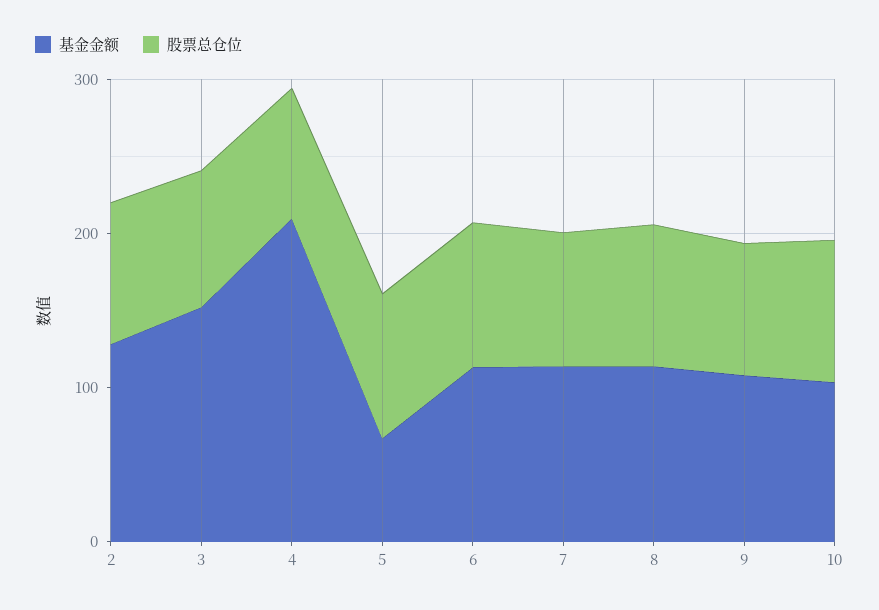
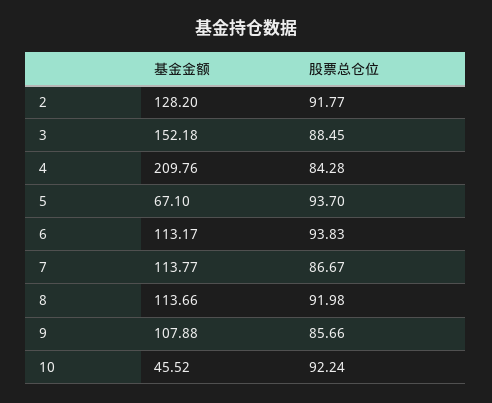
基金金额, 10: 100 -> 45.52

